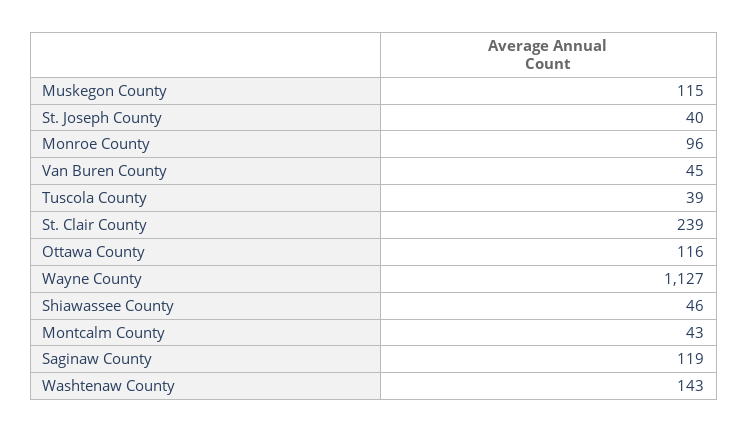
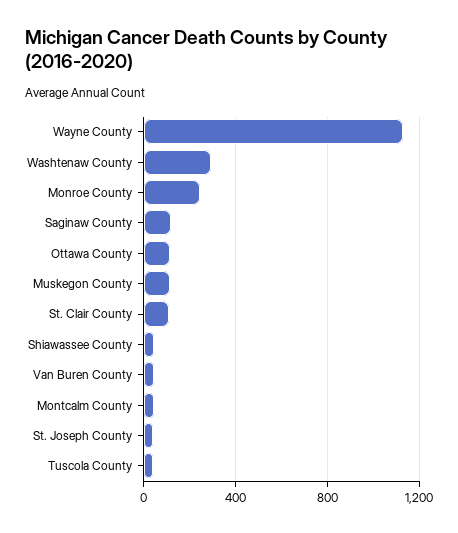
Monroe County: 96 -> 250
St. Clair County: 239 -> 100
Washtenaw County: 143 -> 300

